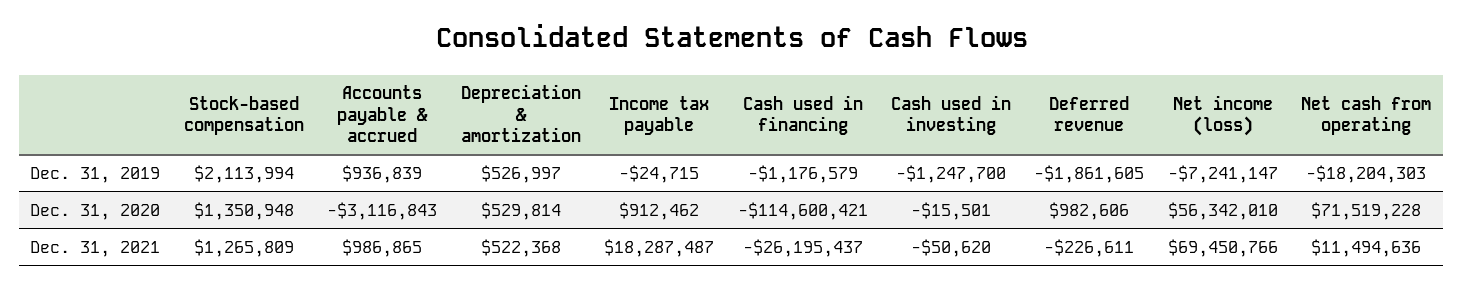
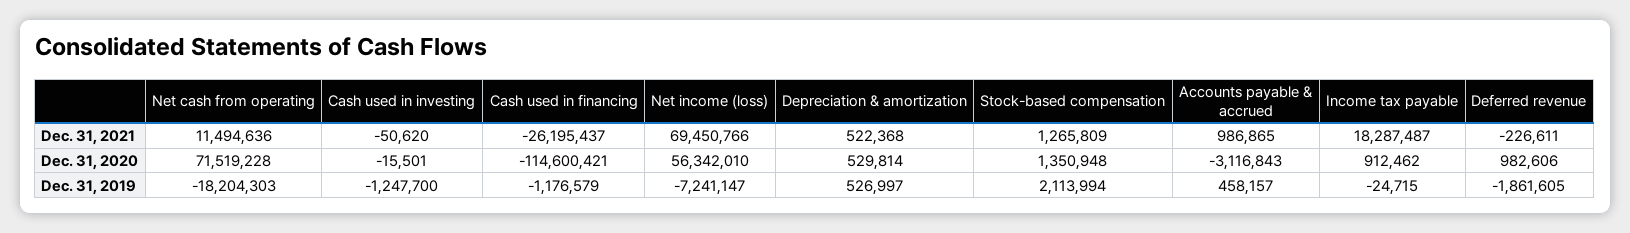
Accounts payable & accrued, Dec. 31, 2019: 936839 -> 458157

